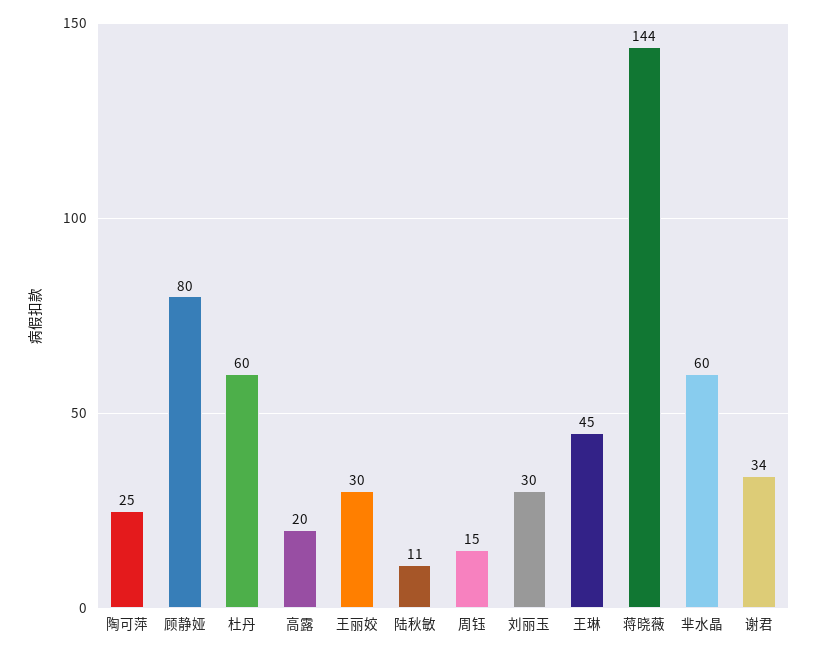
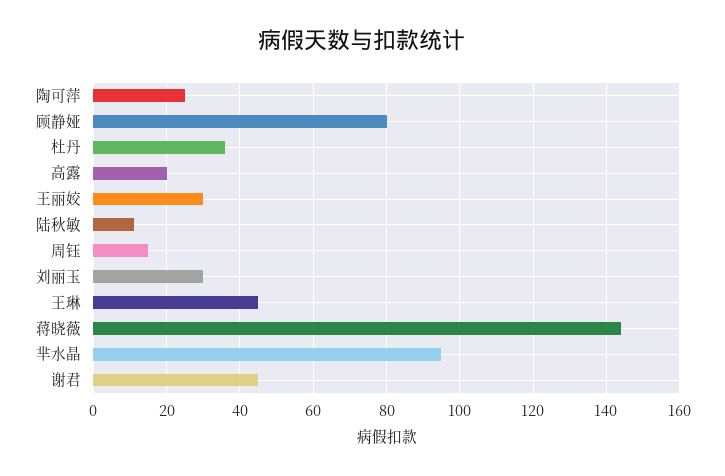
杜丹: 60 -> 35
芈水晶: 60 -> 95
谢君: 34 -> 45

